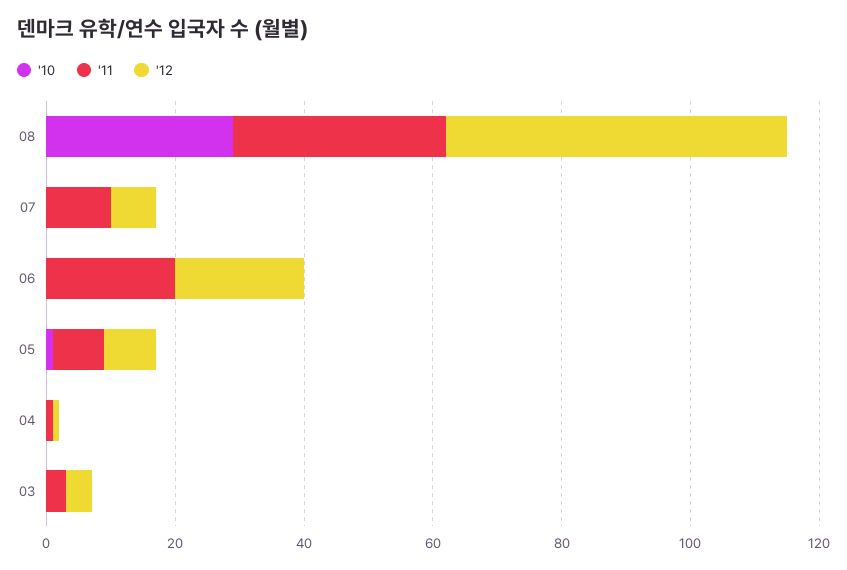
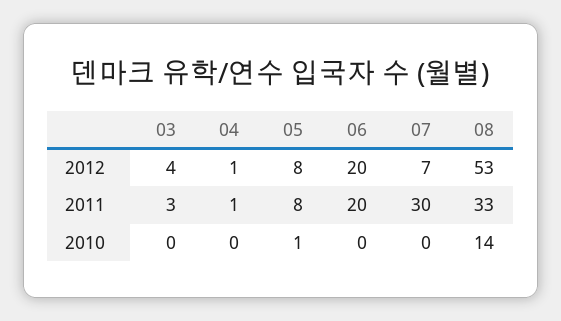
'10, 08: 30 -> 14
'11, 07: 10 -> 30

